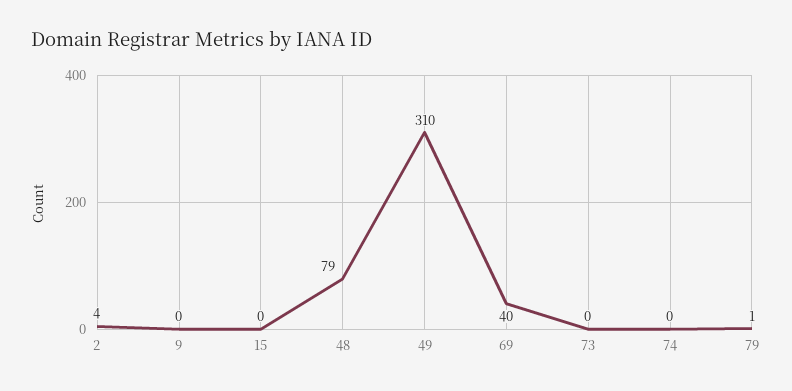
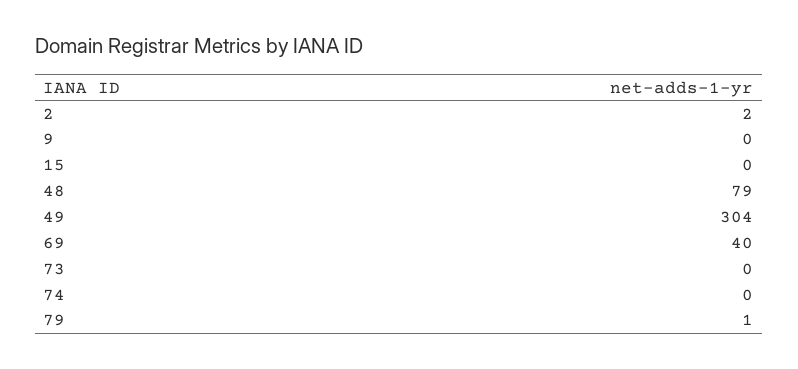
2: 4 -> 2
49: 310 -> 304

